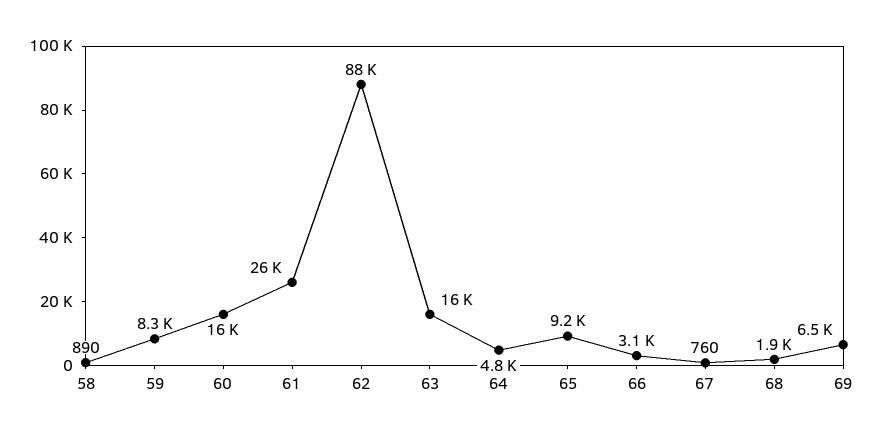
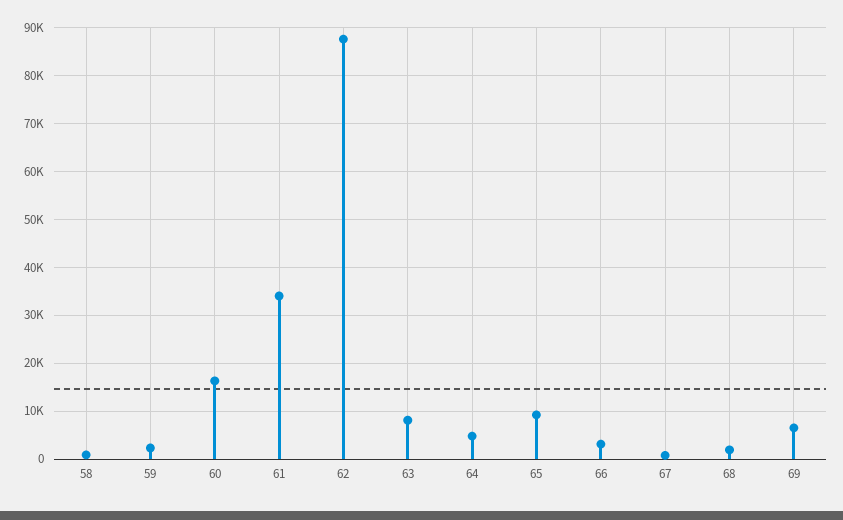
59: 8300 -> 2000
61: 26000 -> 34000
63: 16000 -> 8000

